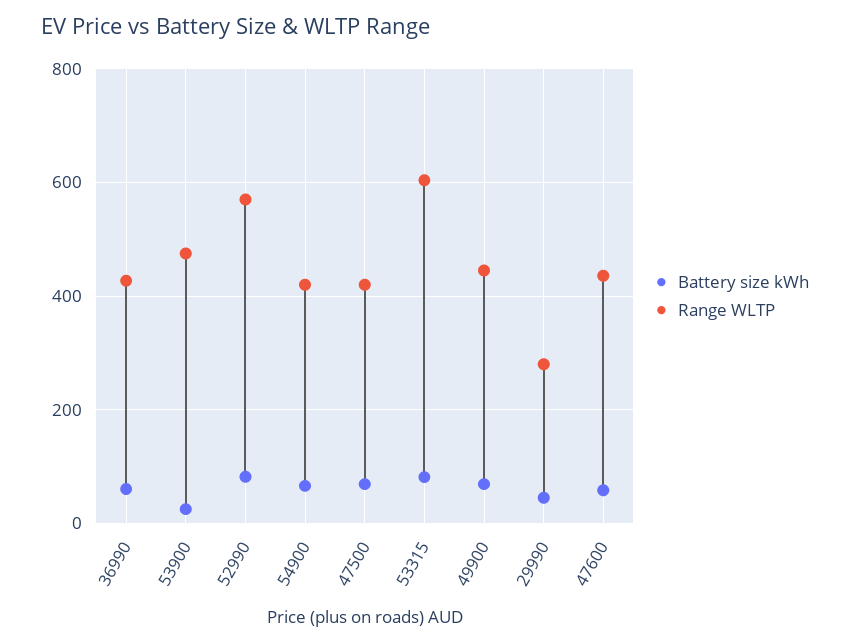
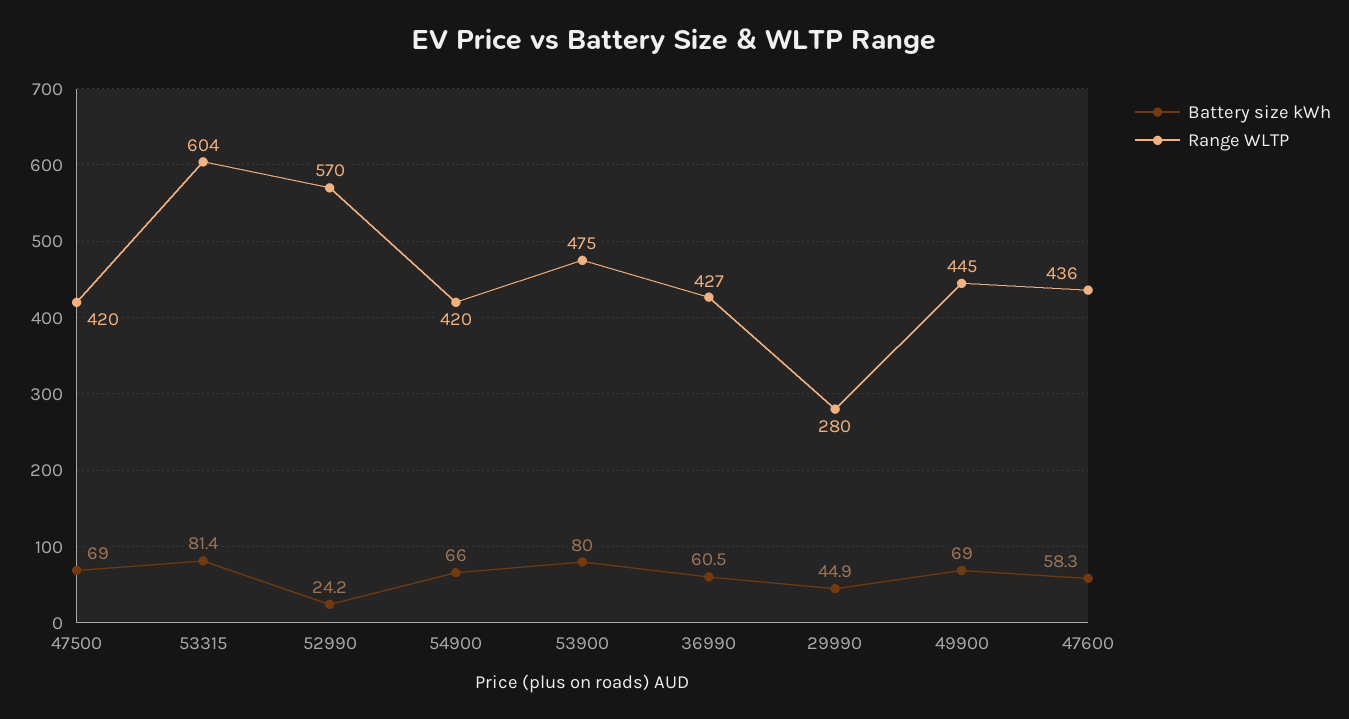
Battery size kWh, 53900: 20 -> 80
Battery size kWh, 52990: 80 -> 24.2

